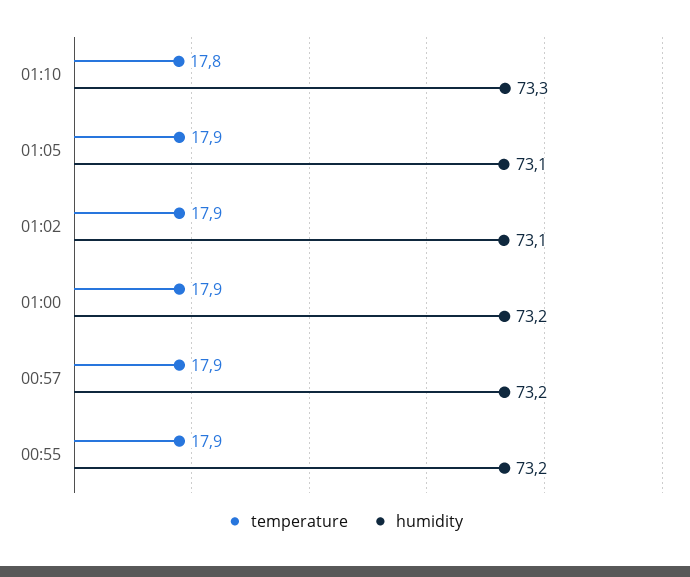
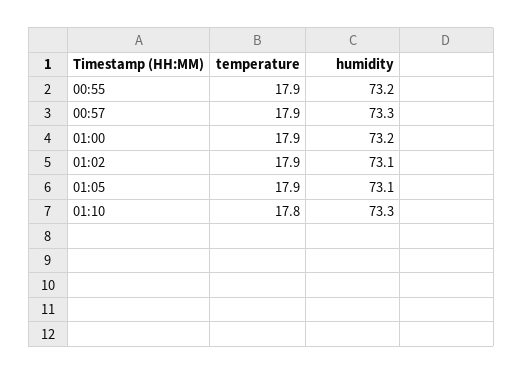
humidity, 00:57: 73.2 -> 73.3

